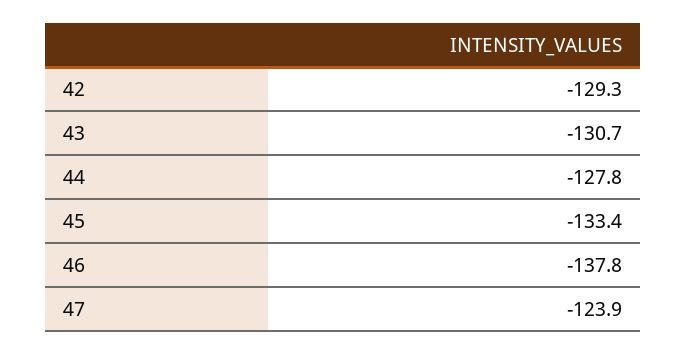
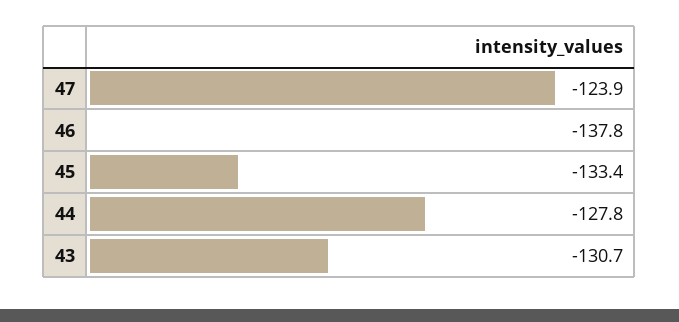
42: -129.3 -> none

